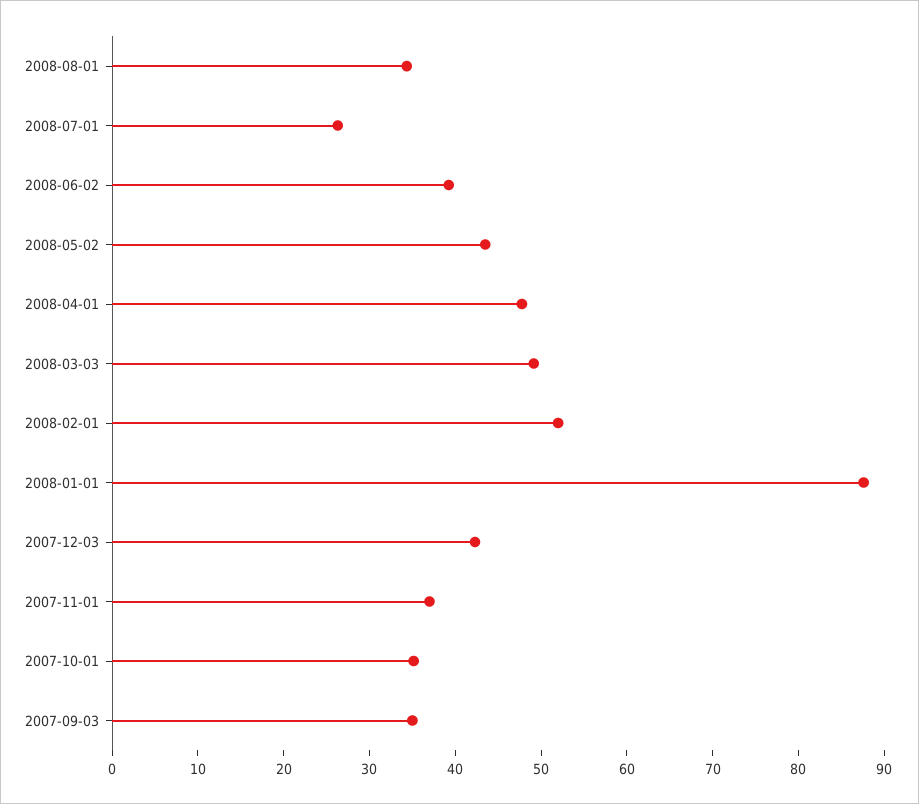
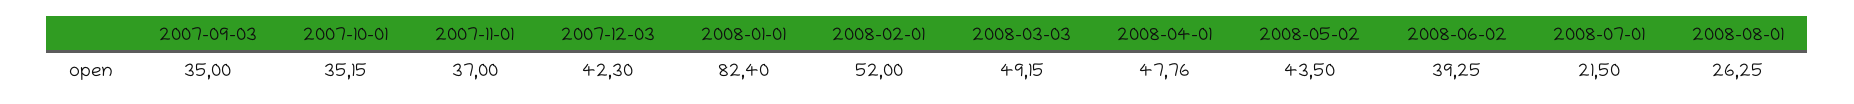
2008-08-01: 34 -> 26.25
2008-07-01: 26 -> 21.5
2008-01-01: 88 -> 82.4

